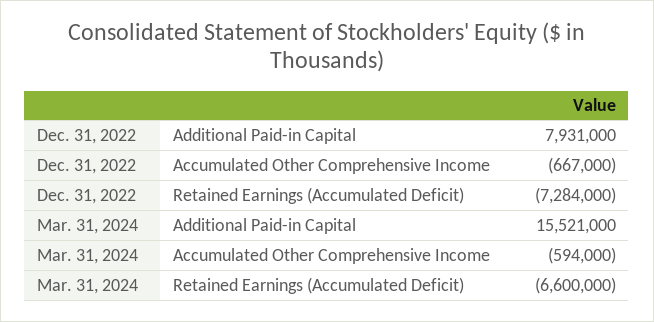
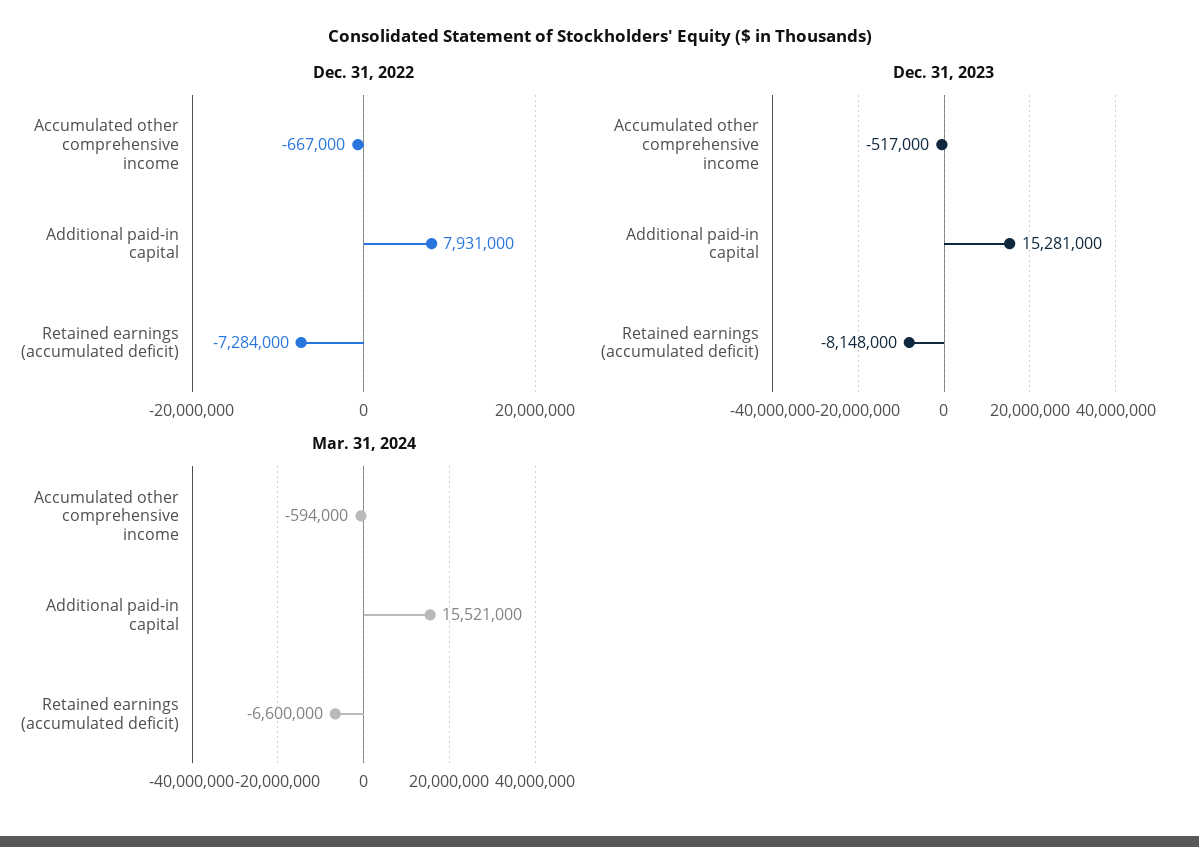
Dec. 31, 2023, Accumulated Other Comprehensive Income: none -> -517000
Dec. 31, 2023, Additional Paid-in Capital: none -> 15281000
Dec. 31, 2023, Retained Earnings (Accumulated Deficit): none -> -8148000

